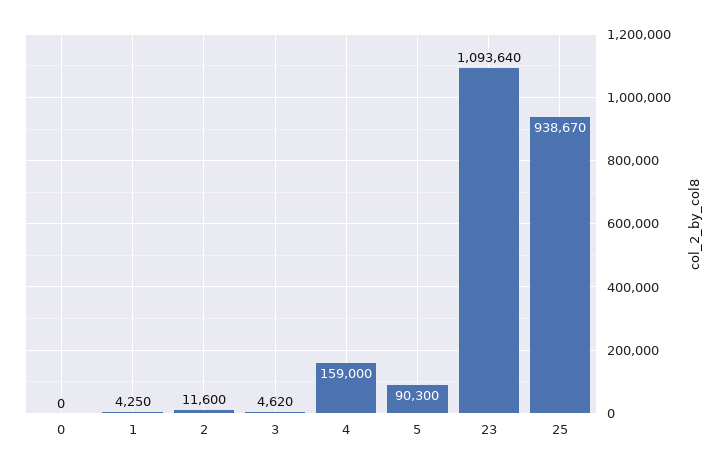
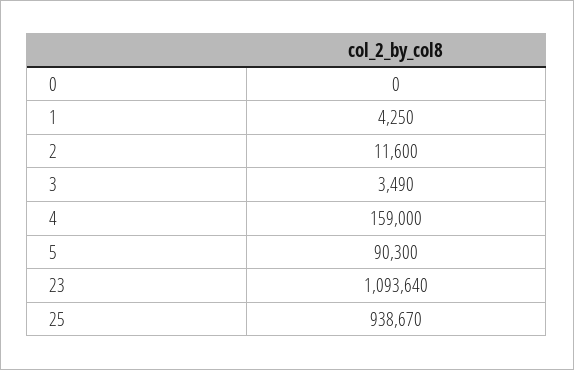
3: 4620 -> 3490

